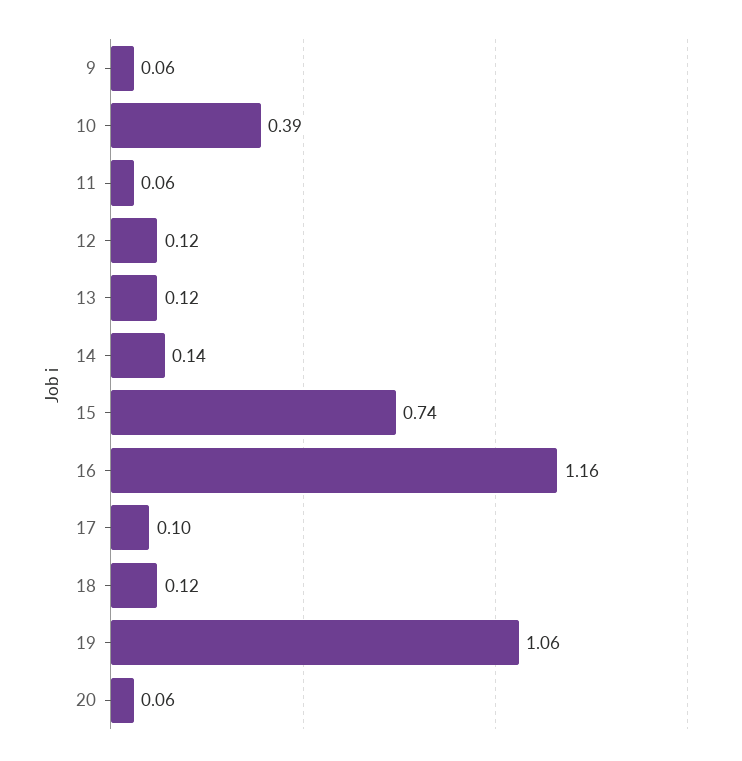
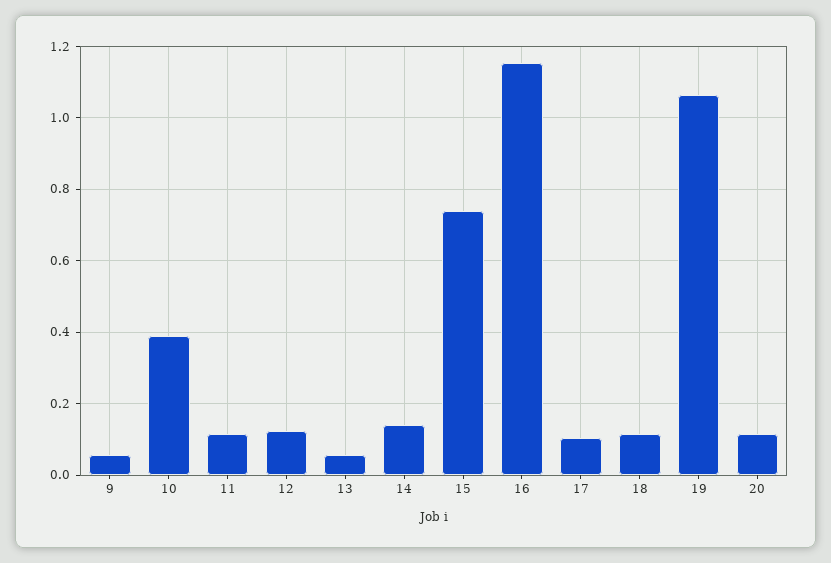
11: 0.06 -> 0.12
13: 0.12 -> 0.06
20: 0.06 -> 0.12

